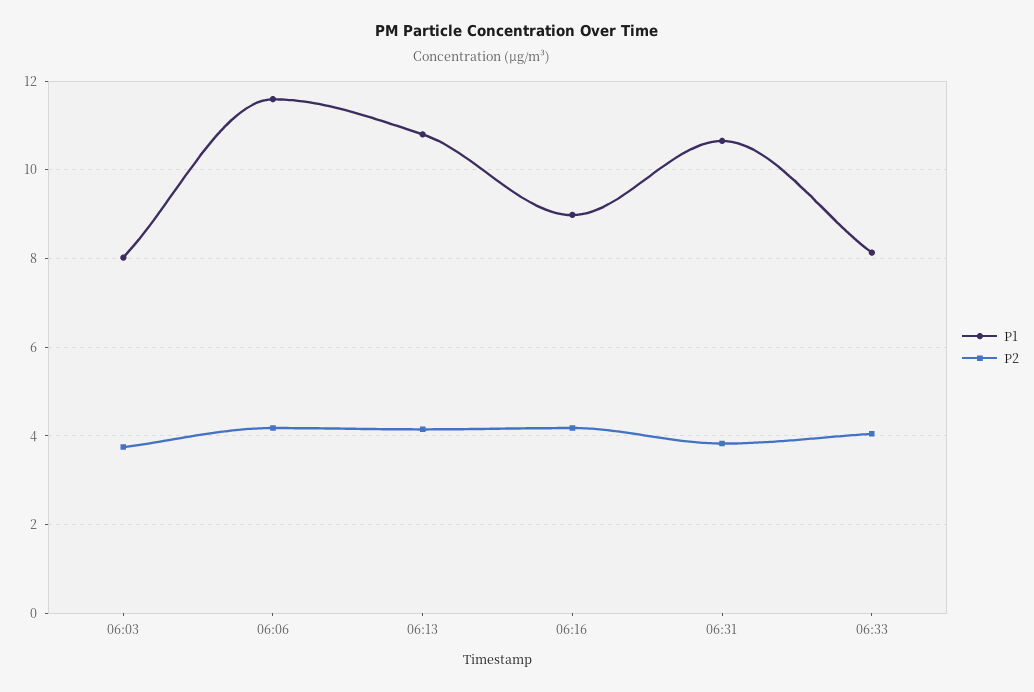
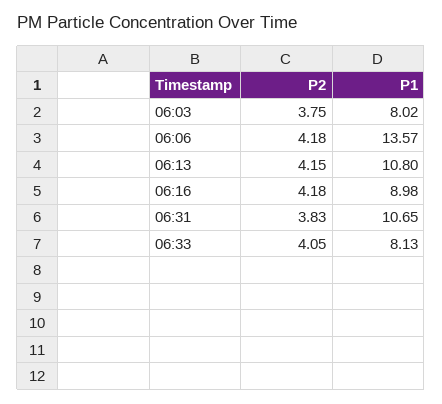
P1, 06:06: 11.6 -> 13.57

